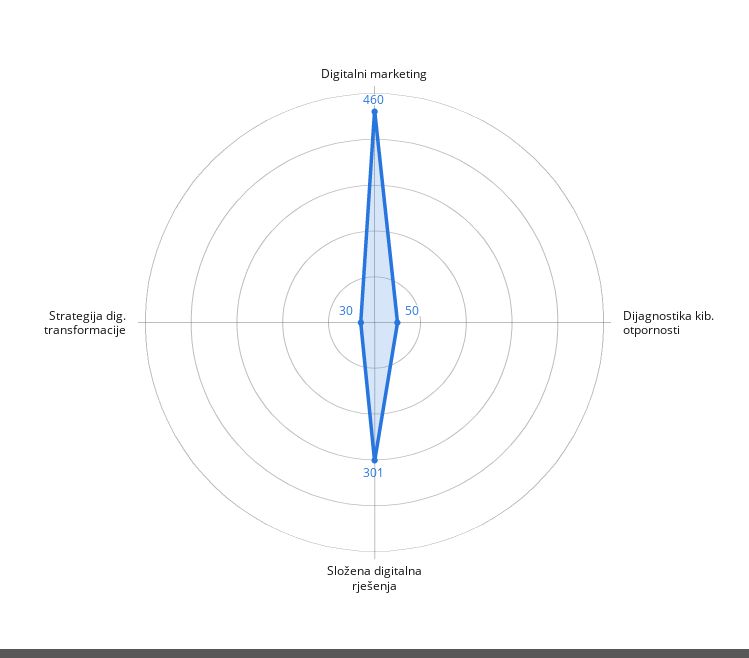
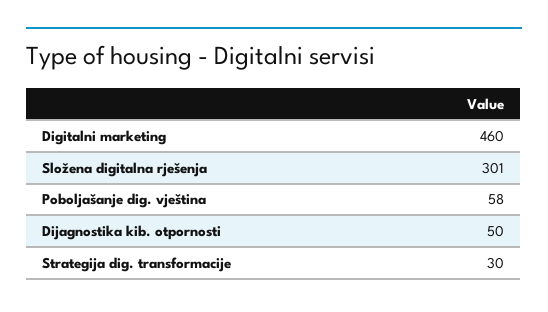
Poboljašanje dig. vještina: none -> 58

